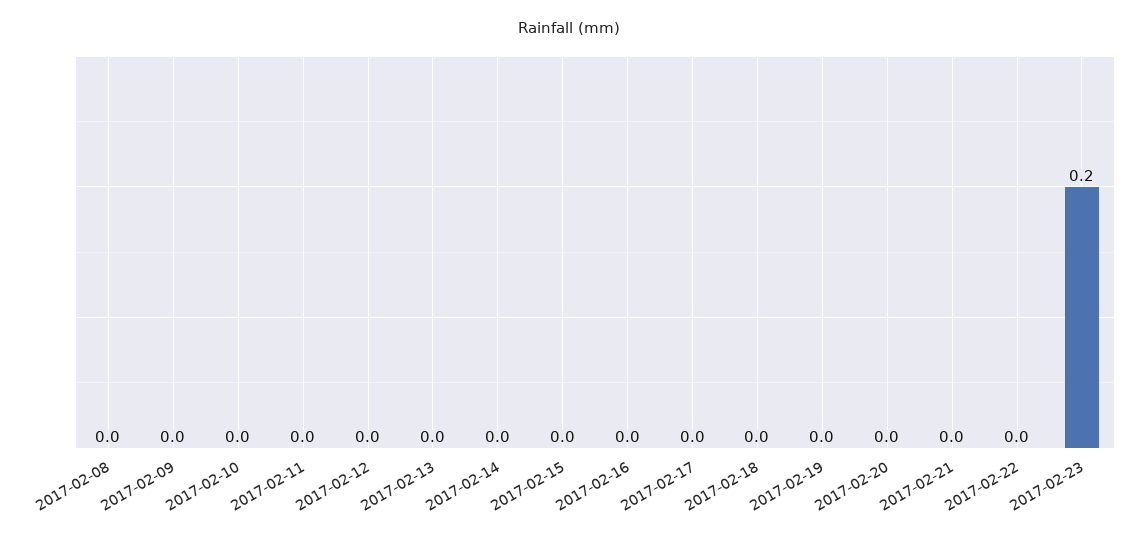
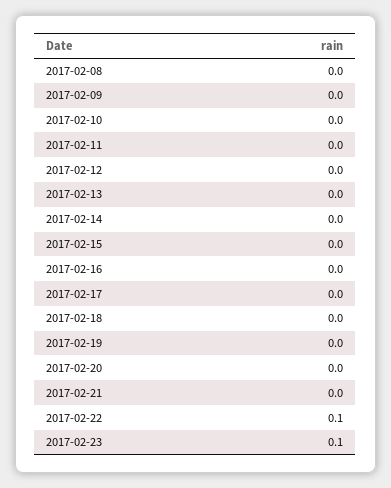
2017-02-22: 0 -> 0.1
2017-02-23: 0.2 -> 0.1

